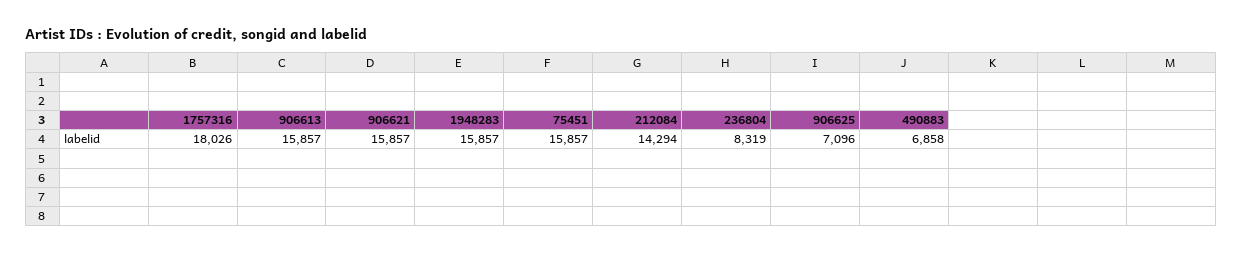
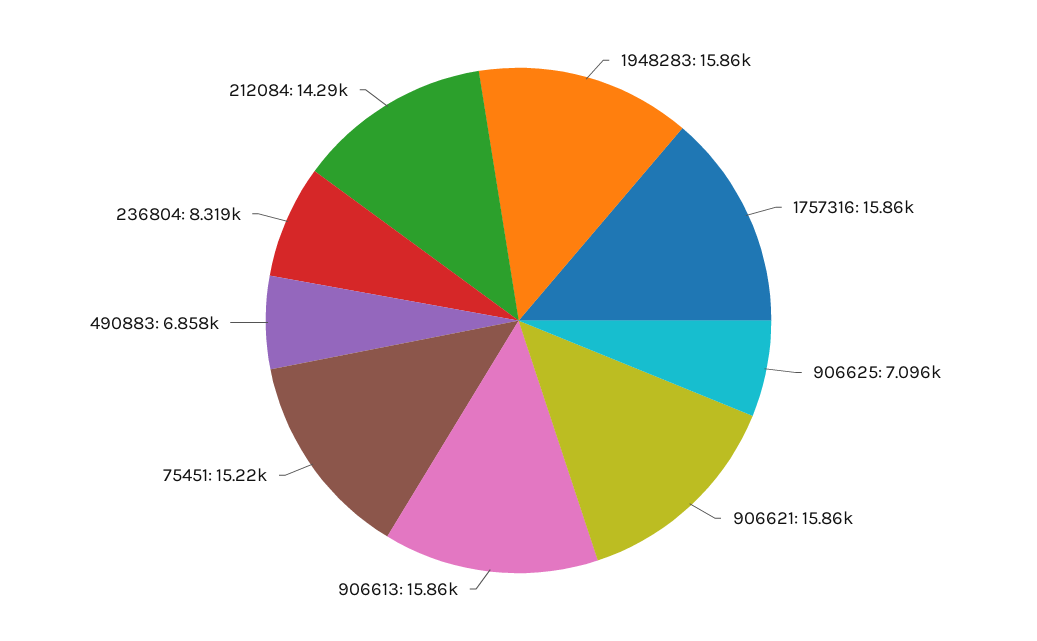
1757316: 18026 -> 15860
75451: 15857 -> 15220

